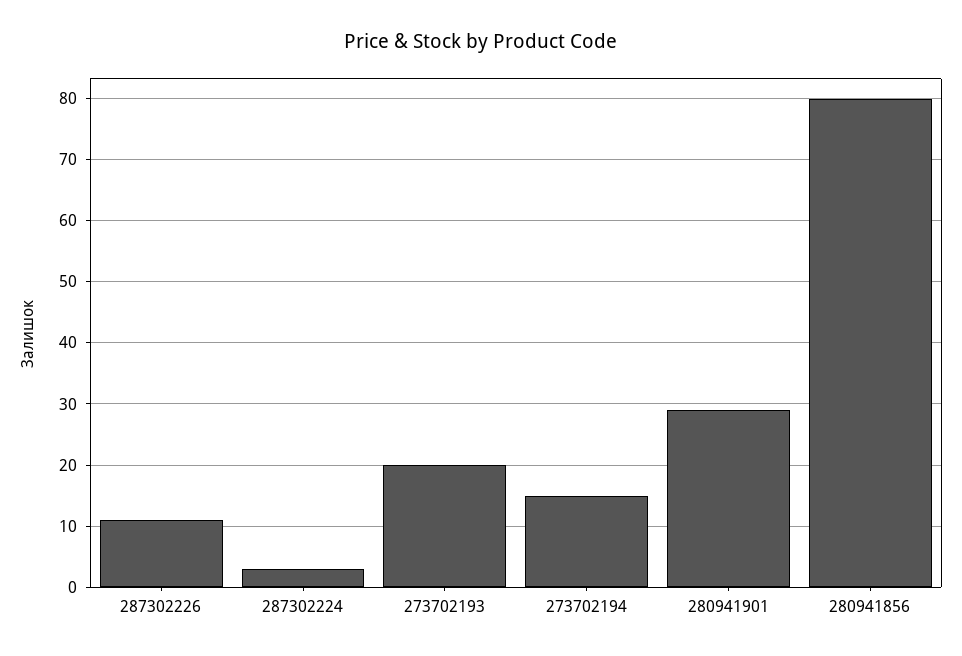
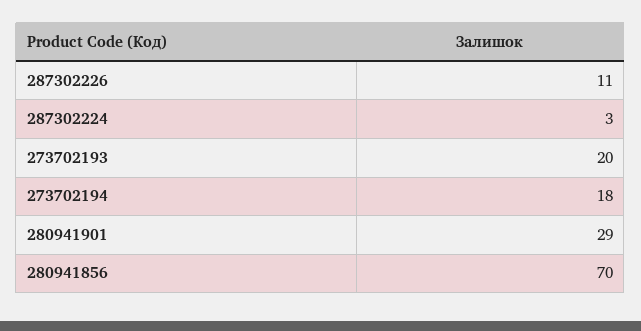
273702194: 15 -> 18
280941856: 80 -> 70

